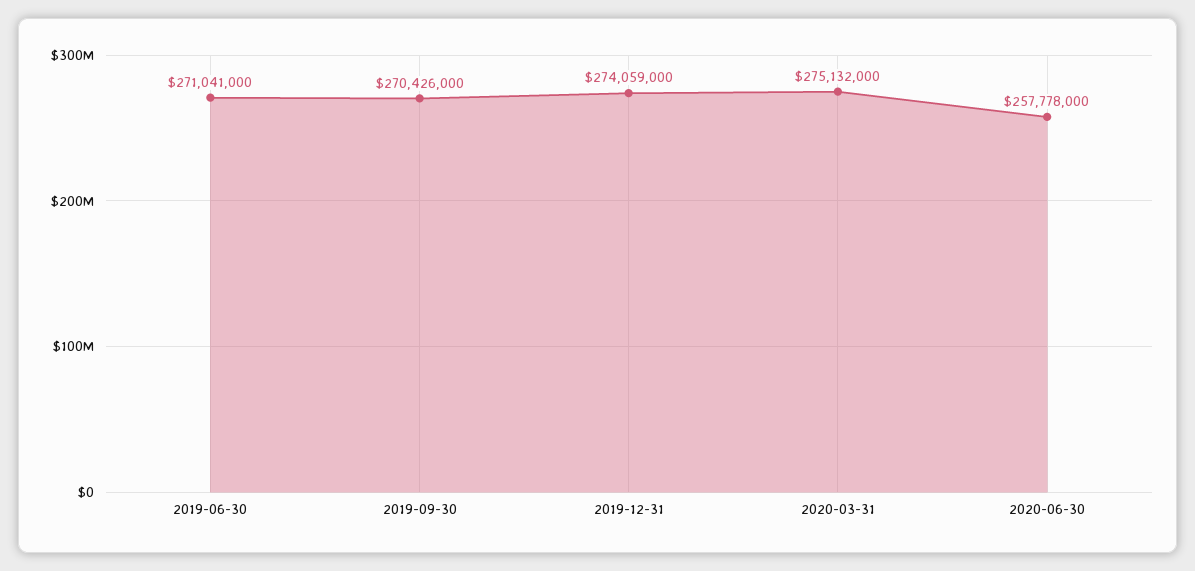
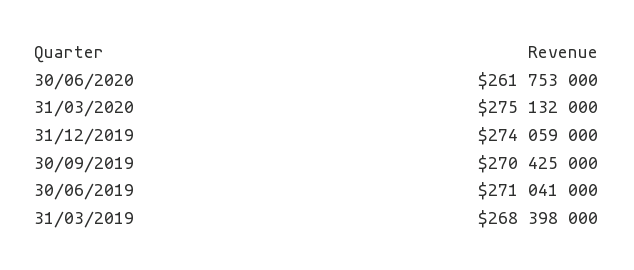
2019-09-30: 270426000 -> 270425000
2020-06-30: 257778000 -> 261753000
31/03/2019: none -> 268398000

